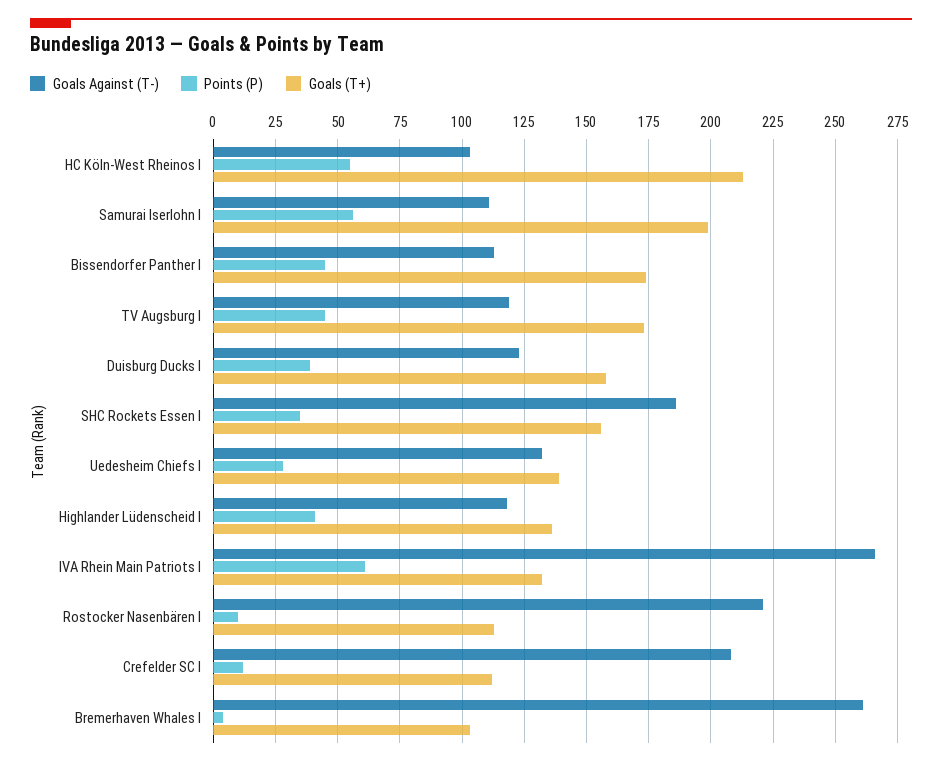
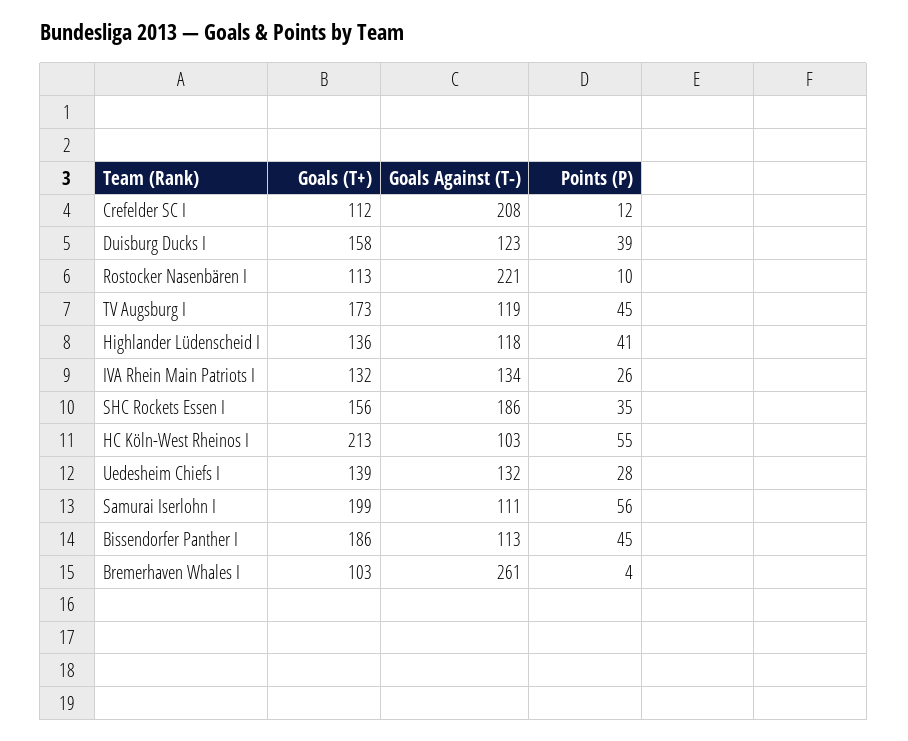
Goals (T+), Bissendorfer Panther I: 175 -> 186
Goals Against (T-), IVA Rhein Main Patriots I: 265 -> 134
Points (P), IVA Rhein Main Patriots I: 60 -> 26

